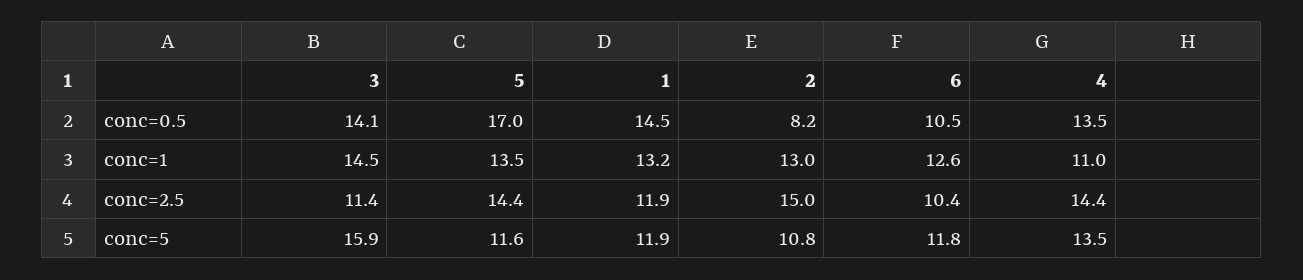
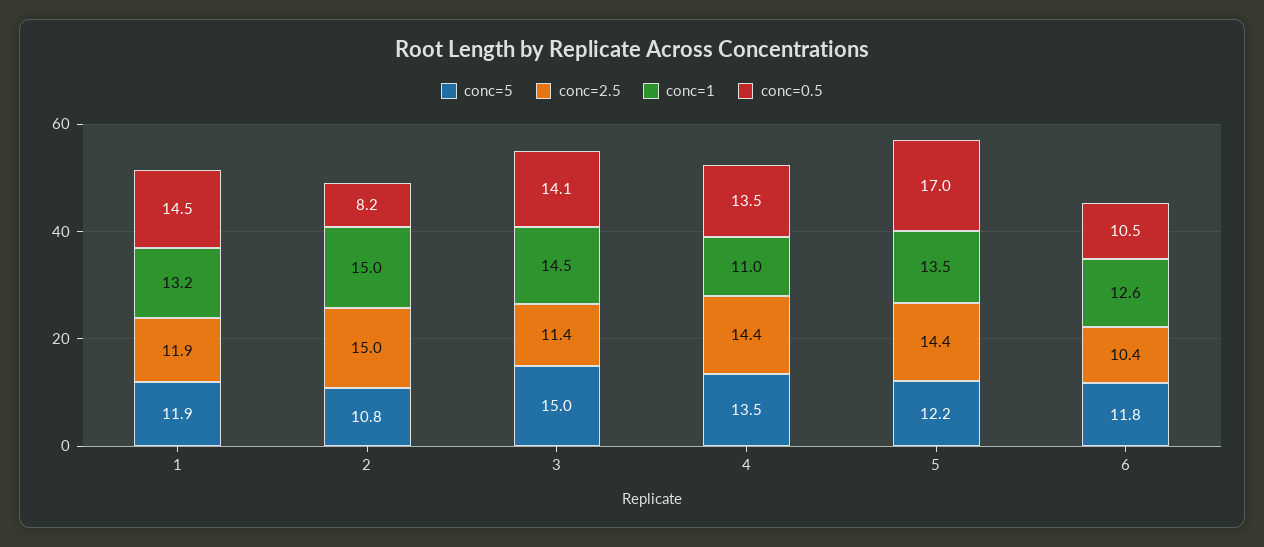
conc=1, 2: 13 -> 15
conc=5, 3: 15.9 -> 15
conc=5, 5: 11.6 -> 12.2

